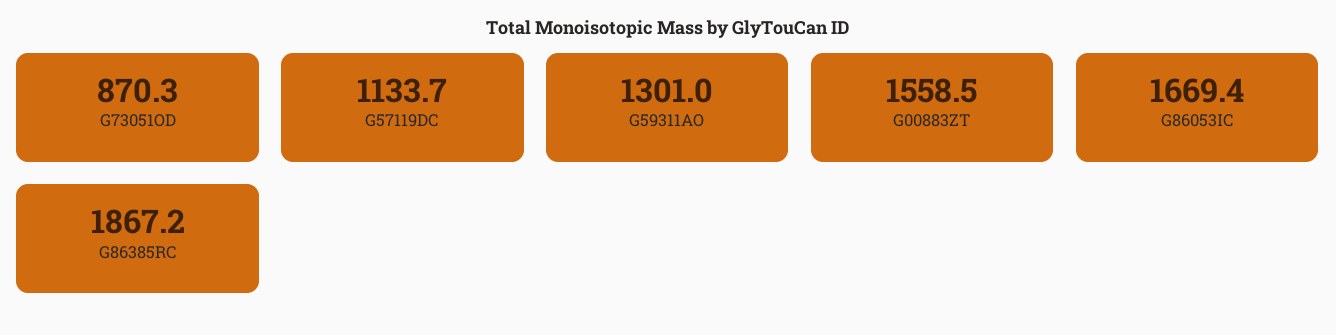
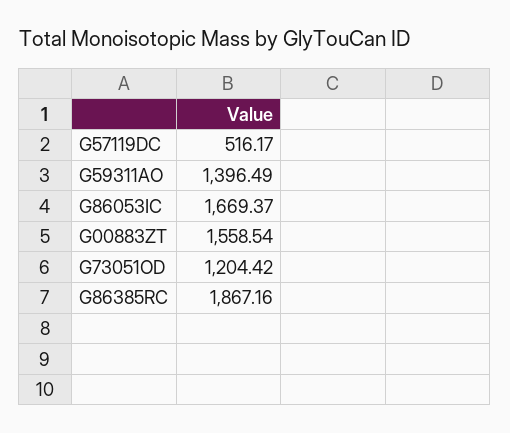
G73051OD: 870.3 -> 1204.42
G57119DC: 1133.7 -> 516.17
G59311AO: 1301 -> 1396.49

